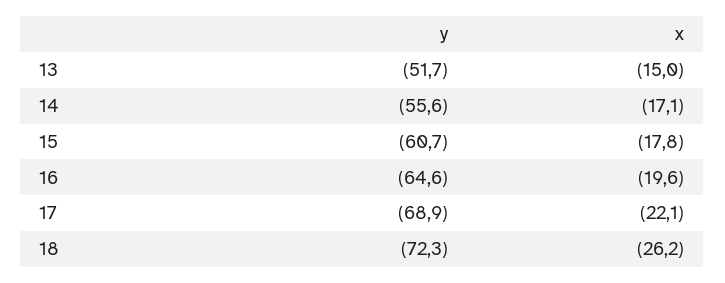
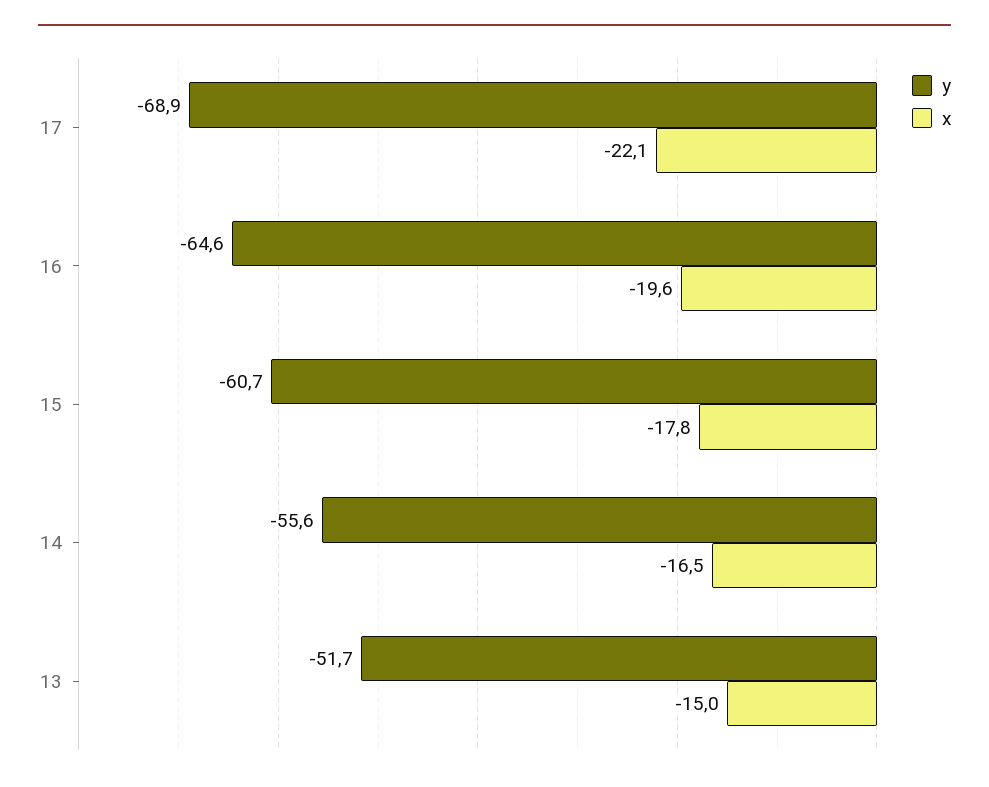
x, 14: -17.1 -> -16.5
y, 18: -72.3 -> none
x, 18: -26.2 -> none

